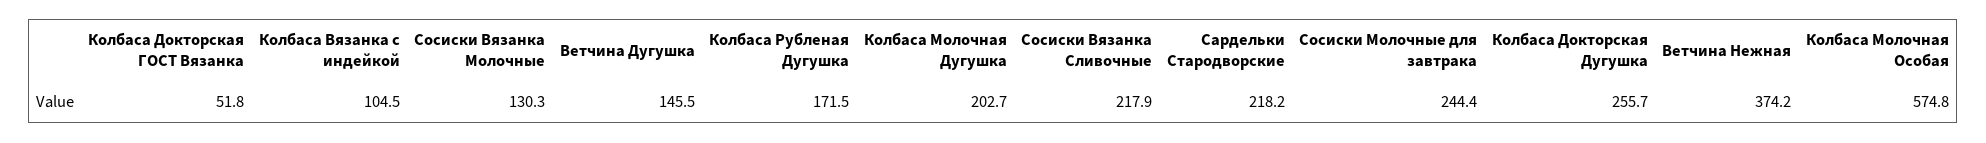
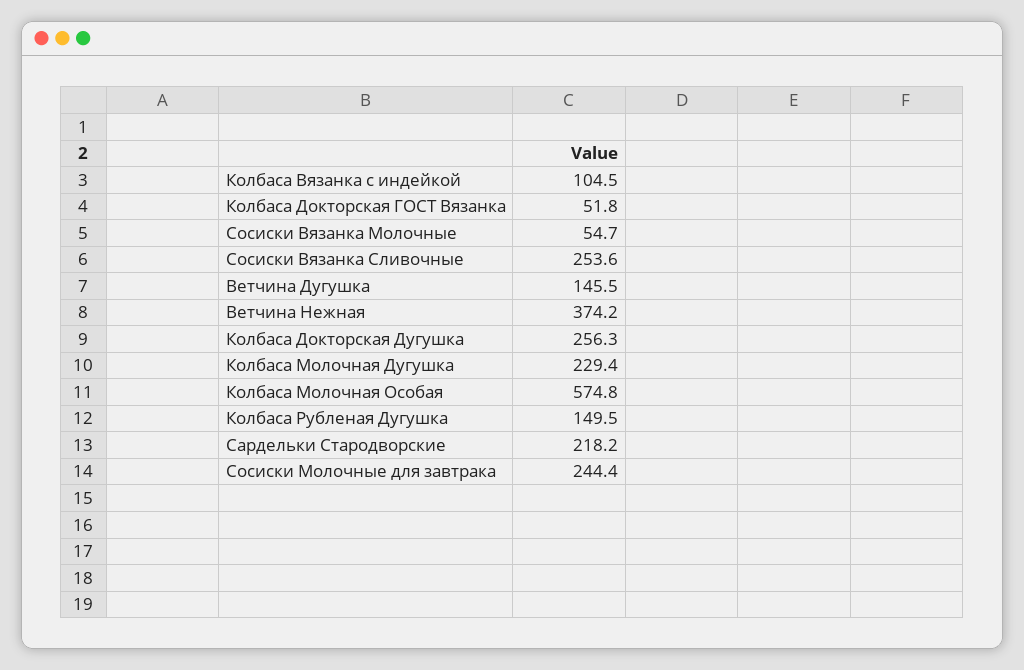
Сосиски Вязанка Молочные: 130.3 -> 54.7
Колбаса Рубленая Дугушка: 171.5 -> 149.5
Колбаса Молочная Дугушка: 202.7 -> 229.4
Сосиски Вязанка Сливочные: 217.9 -> 253.6
Колбаса Докторская Дугушка: 255.7 -> 256.3

